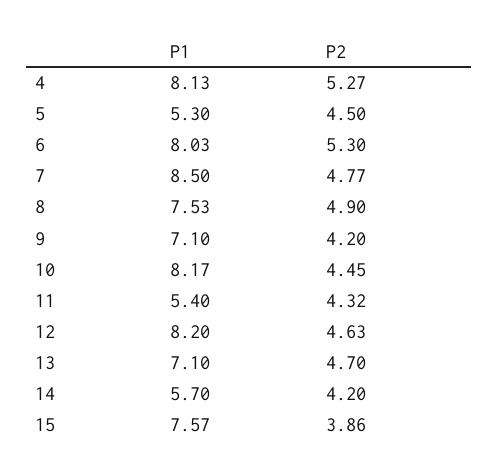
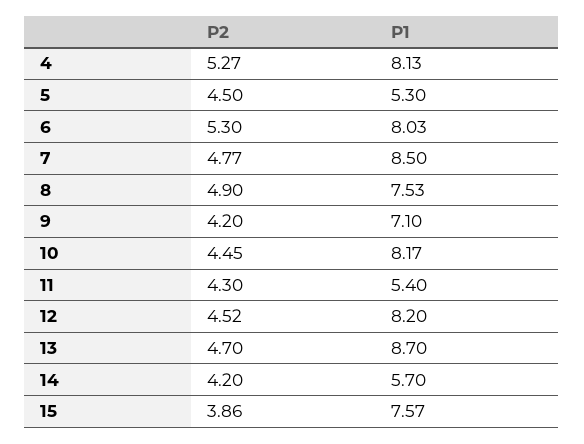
P2, 11: 4.32 -> 4.3
P2, 12: 4.63 -> 4.52
P1, 13: 7.1 -> 8.7

